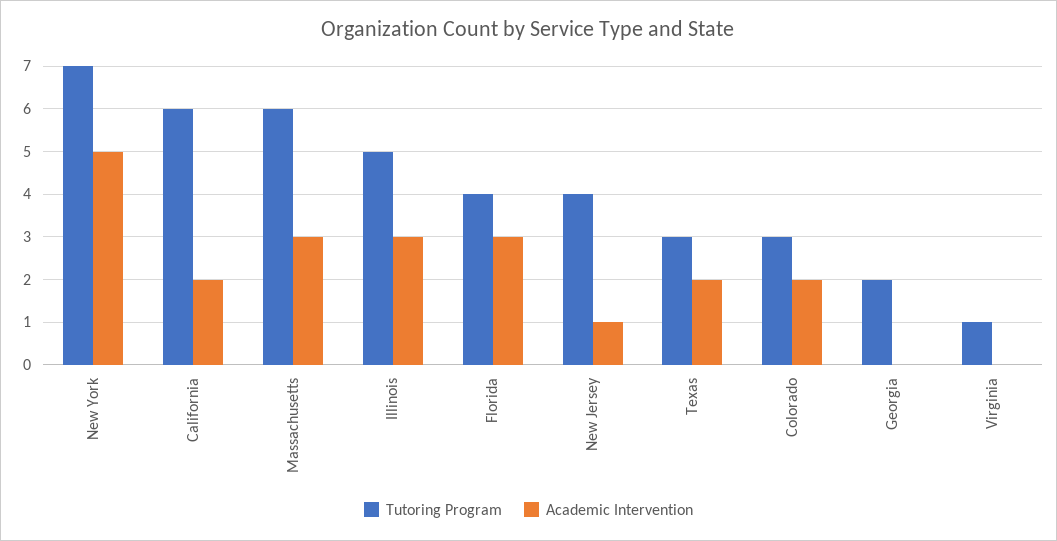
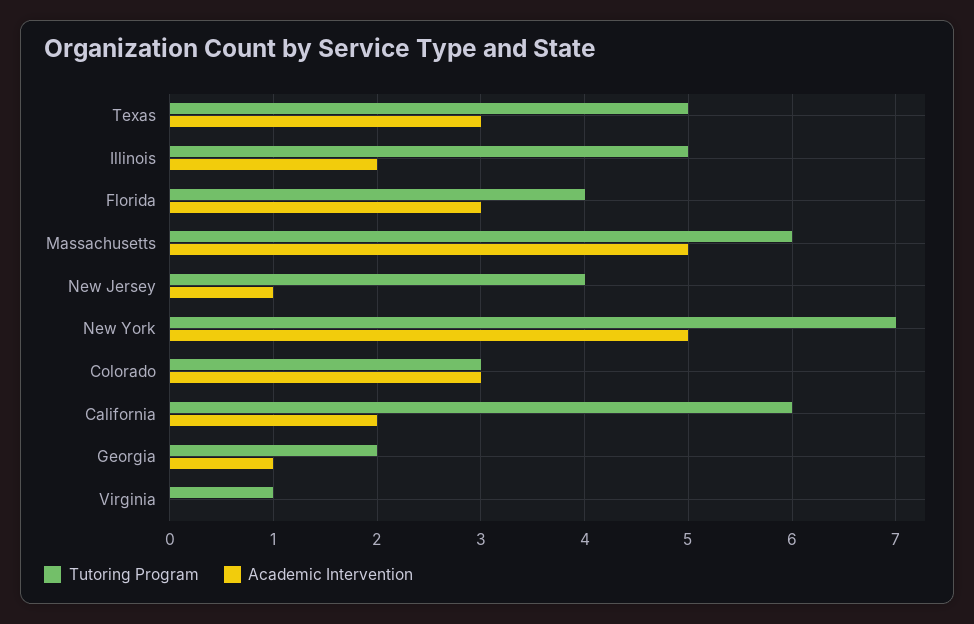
Academic Intervention, Massachusetts: 3 -> 5
Academic Intervention, Illinois: 3 -> 2
Tutoring Program, Texas: 3 -> 5
Academic Intervention, Texas: 2 -> 3
Academic Intervention, Colorado: 2 -> 3
Academic Intervention, Georgia: 0 -> 1

